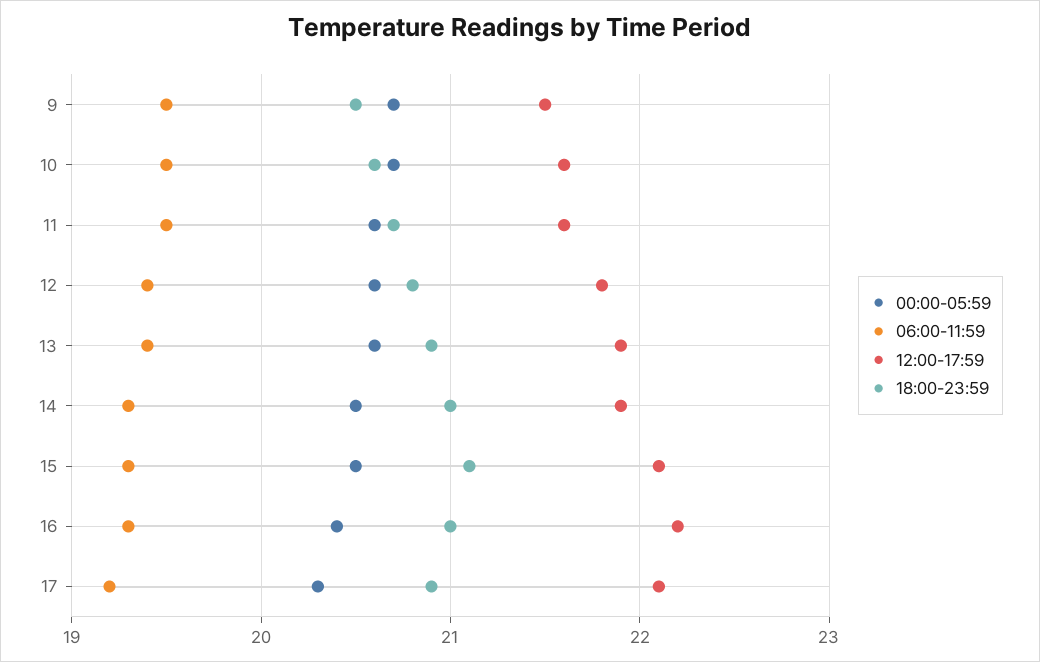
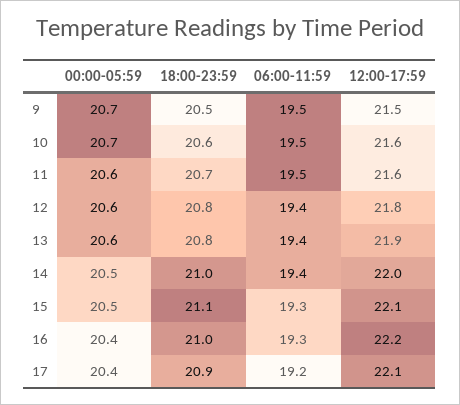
18:00-23:59, 13: 20.9 -> 20.8
06:00-11:59, 14: 19.3 -> 19.4
12:00-17:59, 14: 21.9 -> 22
00:00-05:59, 17: 20.3 -> 20.4

